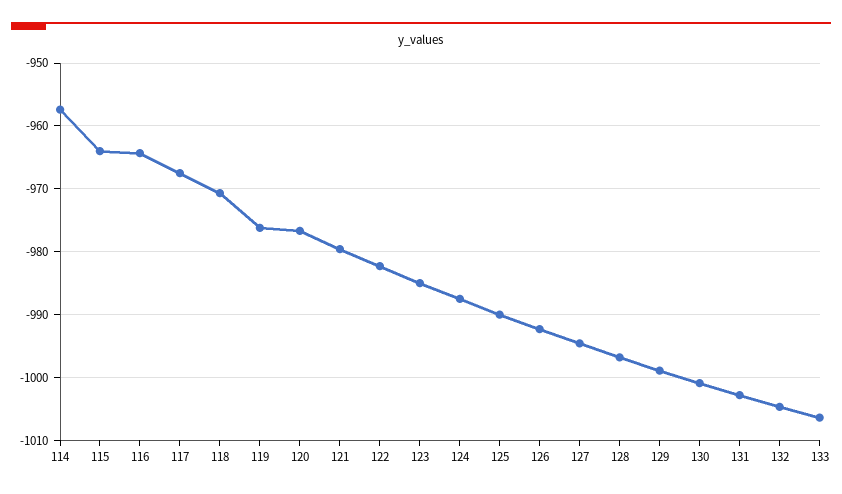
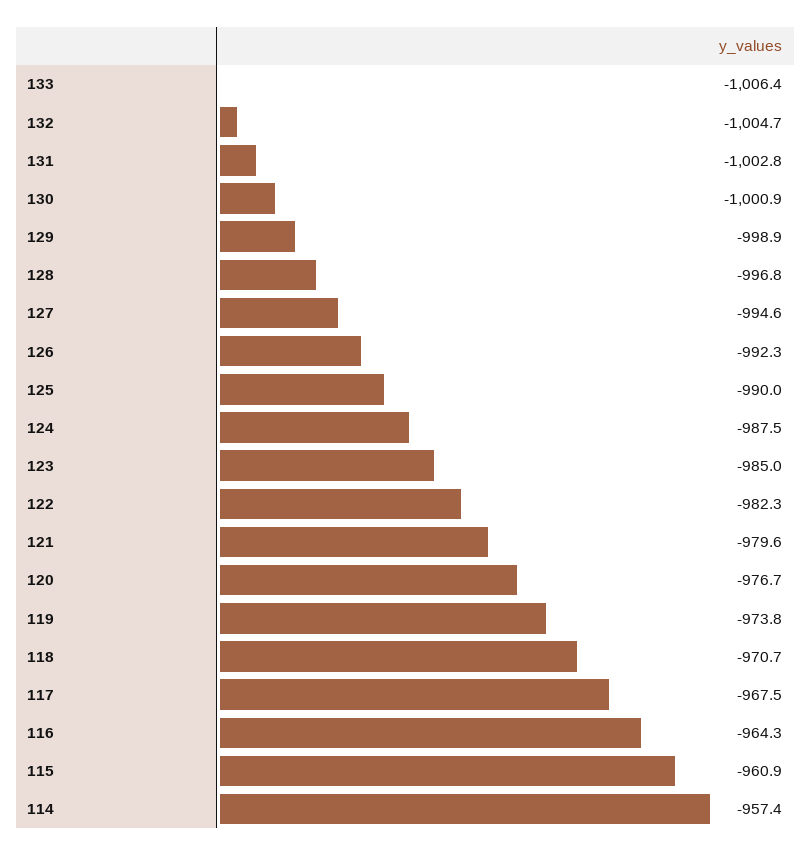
115: -964 -> -960.9
119: -976 -> -973.8

